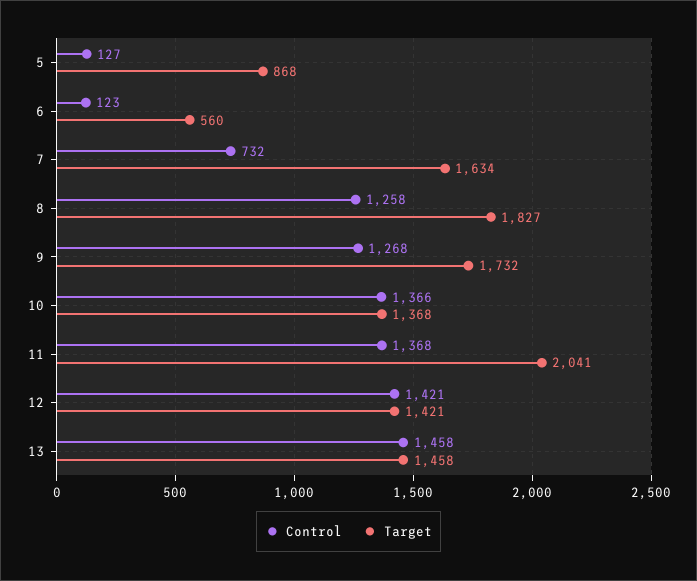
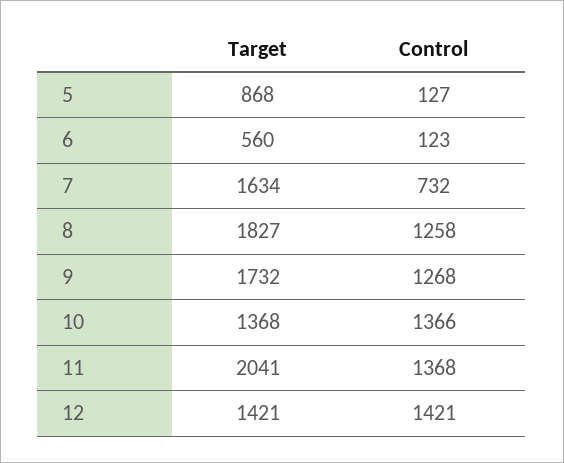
Control, 13: 1458 -> none
Target, 13: 1458 -> none

